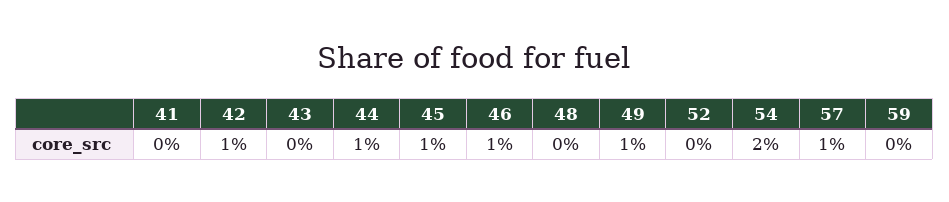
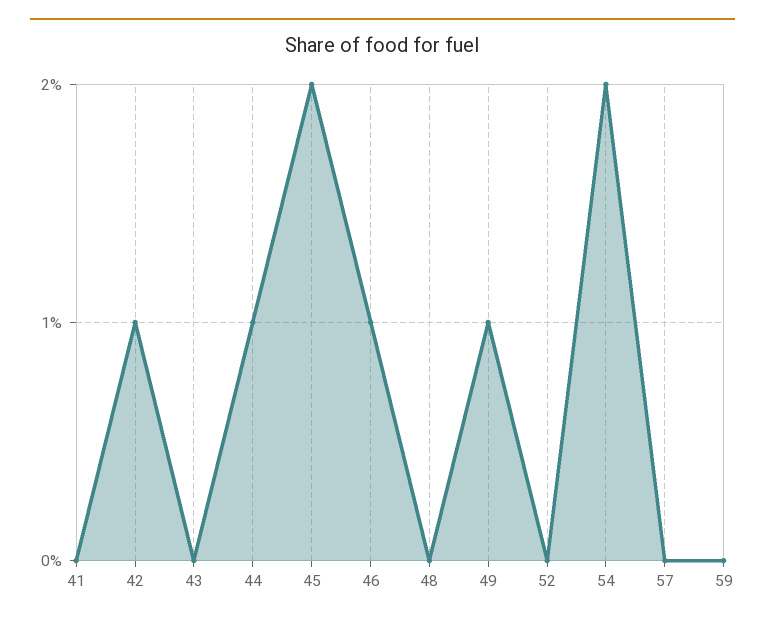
45: 1 -> 2
57: 1 -> 0

